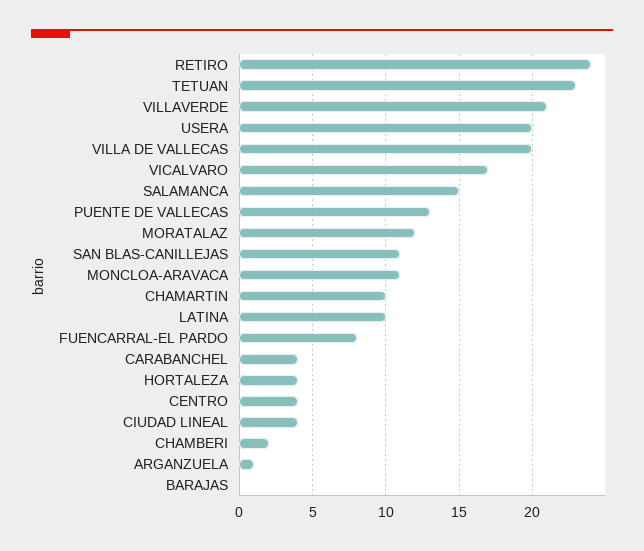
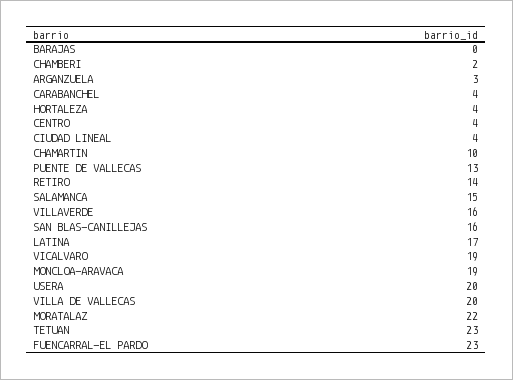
RETIRO: 24 -> 14
VILLAVERDE: 21 -> 16
VICALVARO: 17 -> 19
MORATALAZ: 12 -> 22
SAN BLAS-CANILLEJAS: 11 -> 16
MONCLOA-ARAVACA: 11 -> 19
LATINA: 10 -> 17
FUENCARRAL-EL PARDO: 8 -> 23
ARGANZUELA: 1 -> 3

